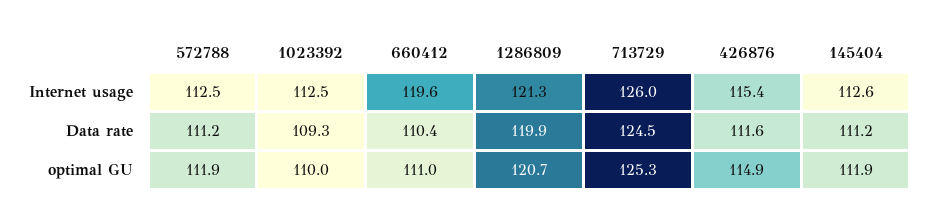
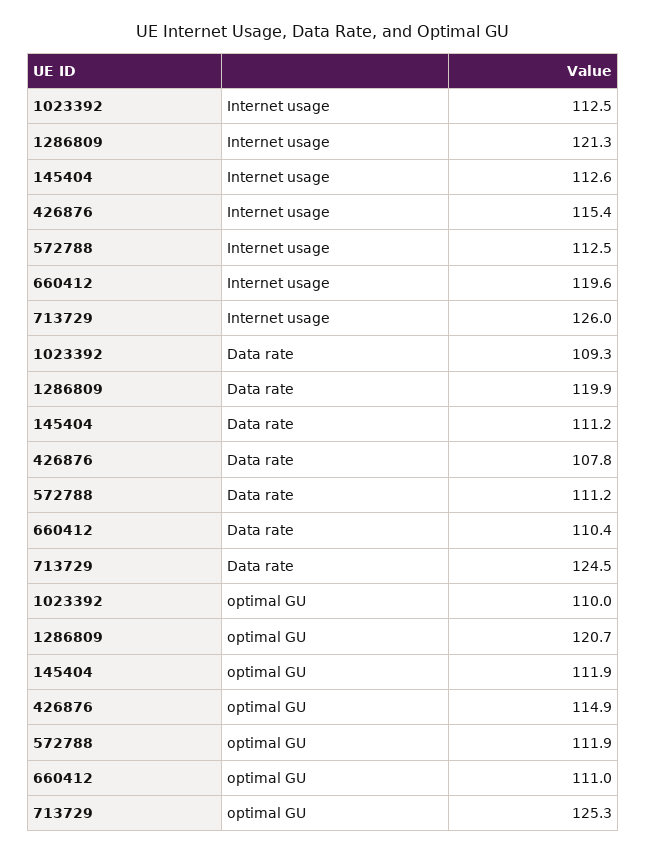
426876, Data rate: 111.6 -> 107.8

